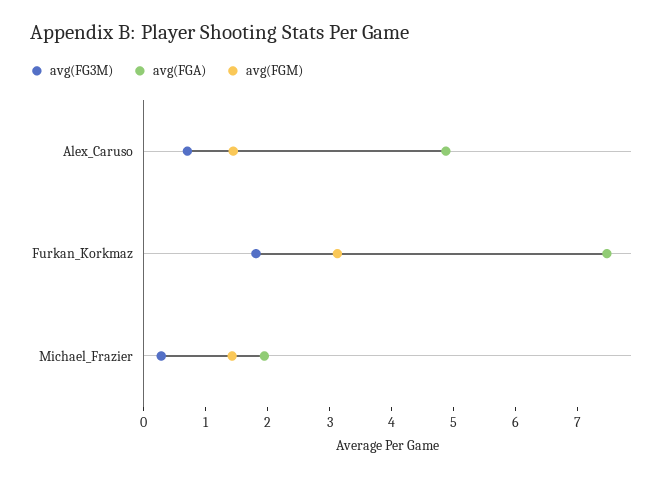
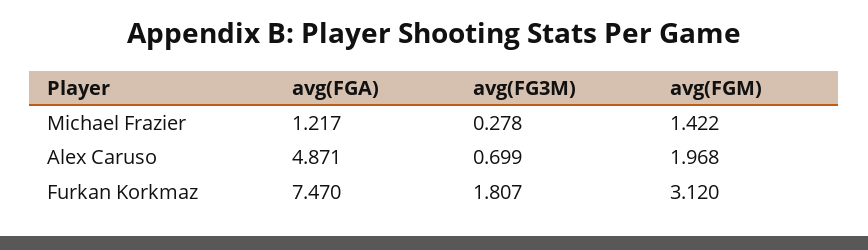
avg(FGM), Alex_Caruso: 1.4 -> 1.968
avg(FGA), Michael_Frazier: 2 -> 1.217

